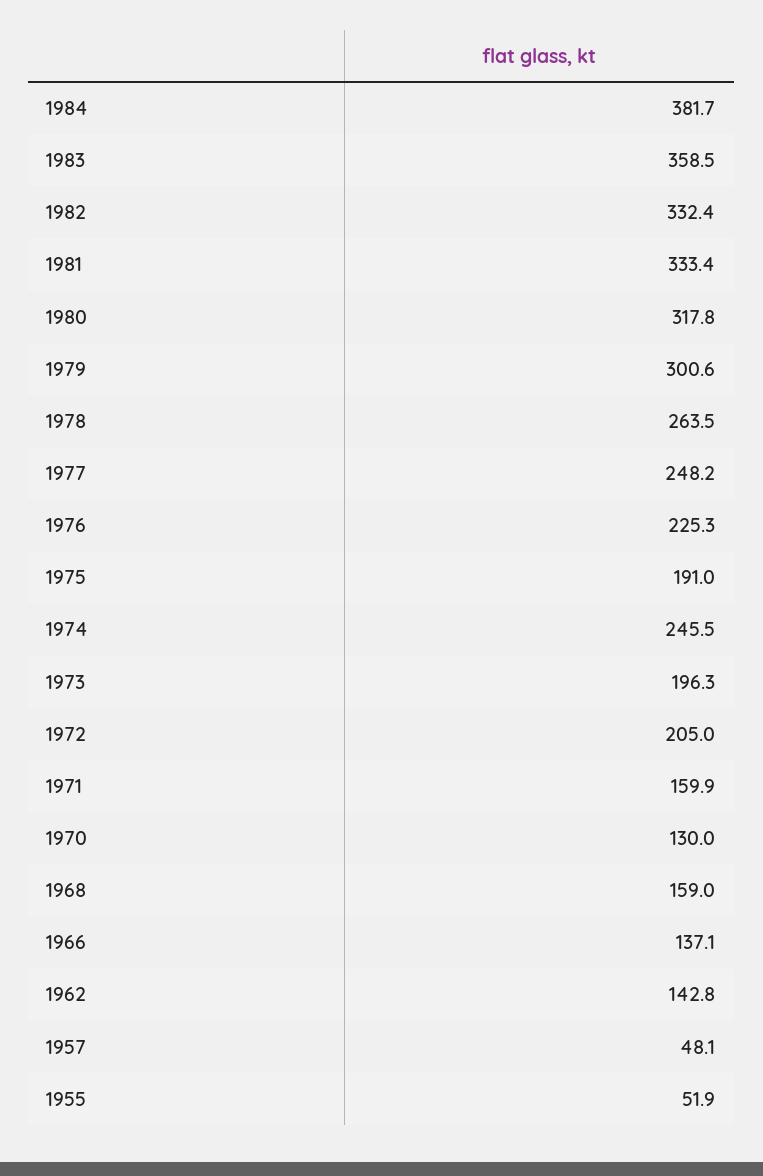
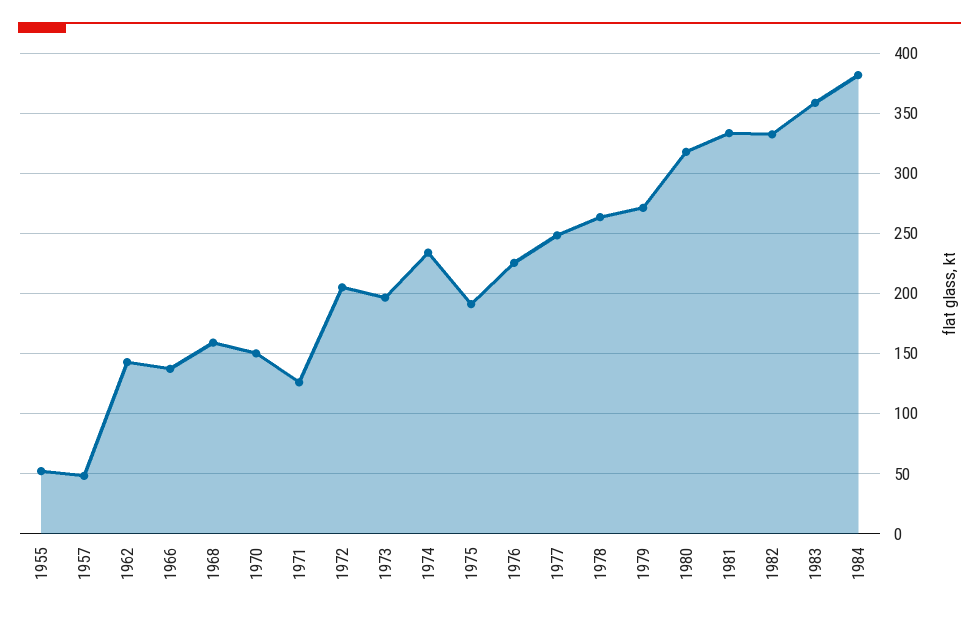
1979: 300.6 -> 270
1974: 245.5 -> 235
1971: 159.9 -> 125
1970: 130 -> 150

